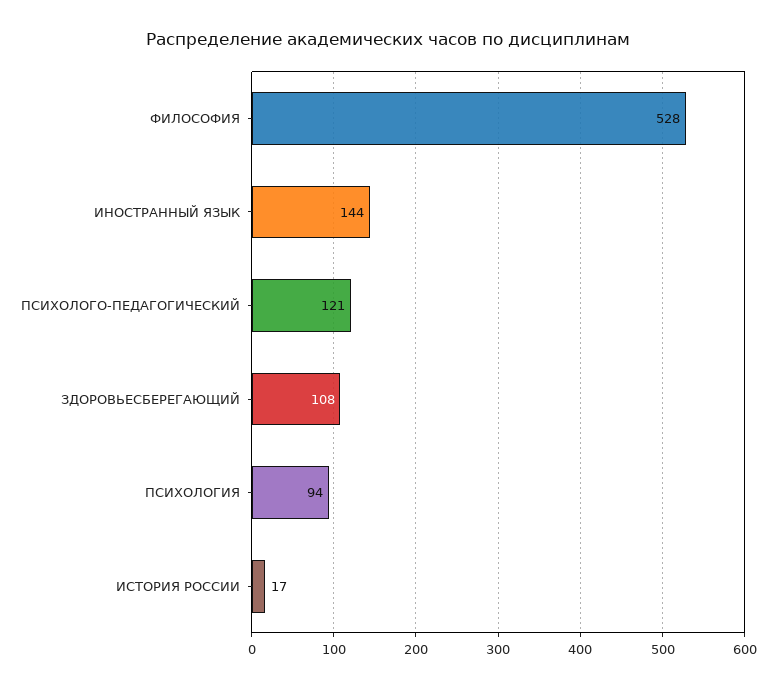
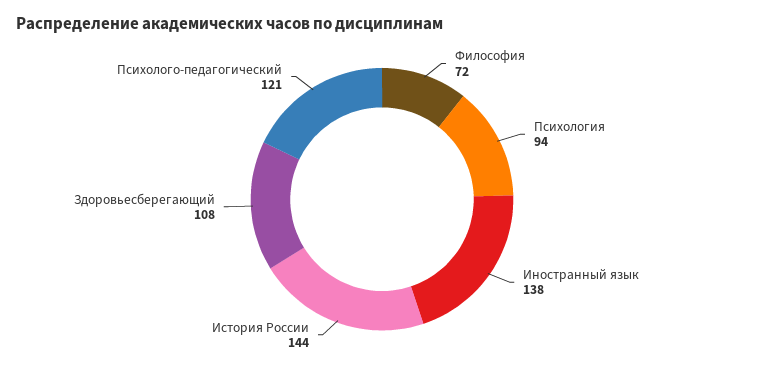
ФИЛОСОФИЯ: 528 -> 72
ИНОСТРАННЫЙ ЯЗЫК: 144 -> 138
ИСТОРИЯ РОССИИ: 17 -> 144

